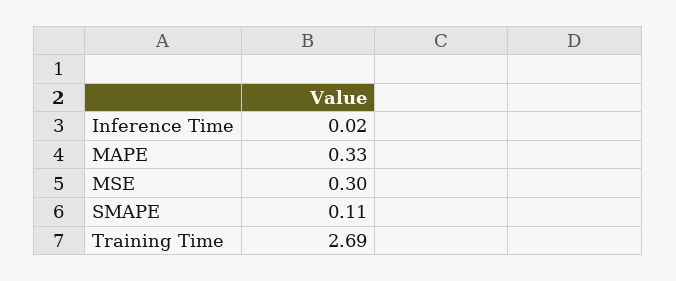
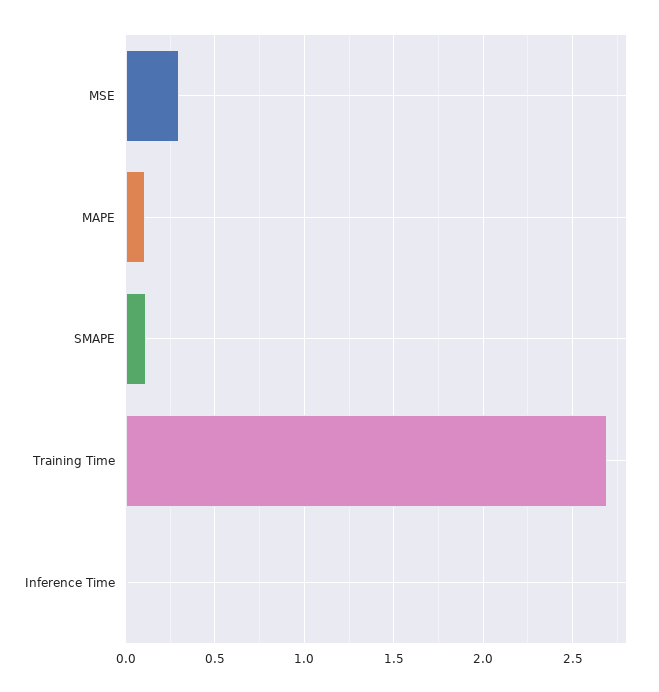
MAPE: 0.33 -> 0.1

